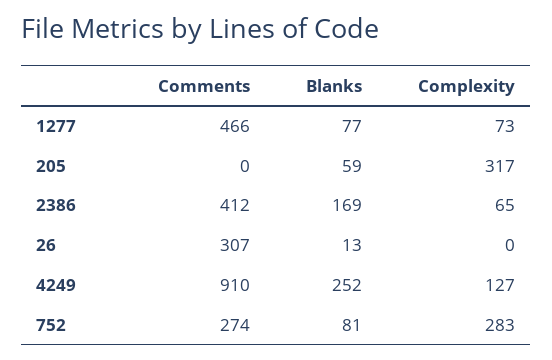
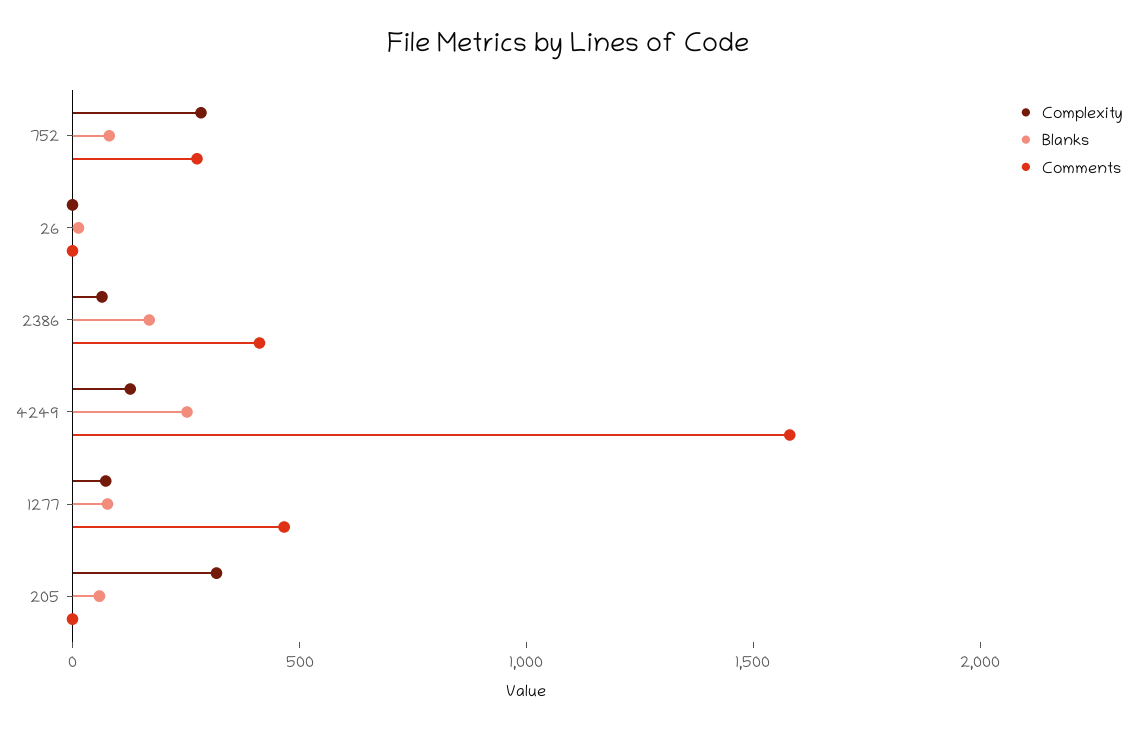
Comments, 26: 307 -> 0
Comments, 4249: 910 -> 1600

